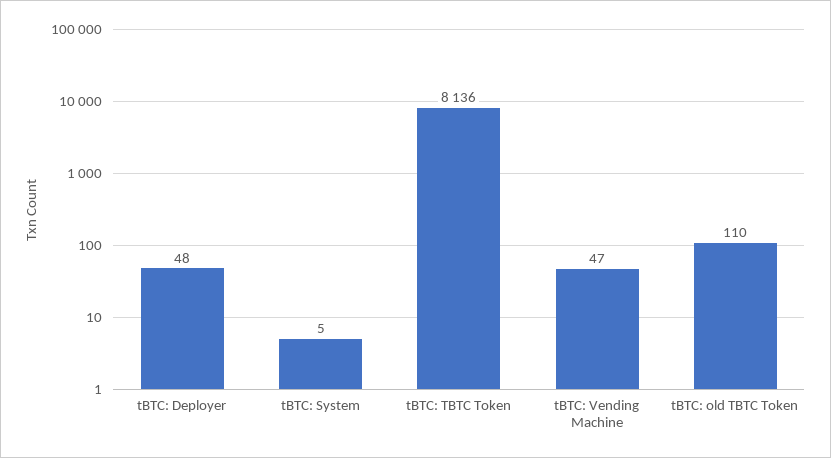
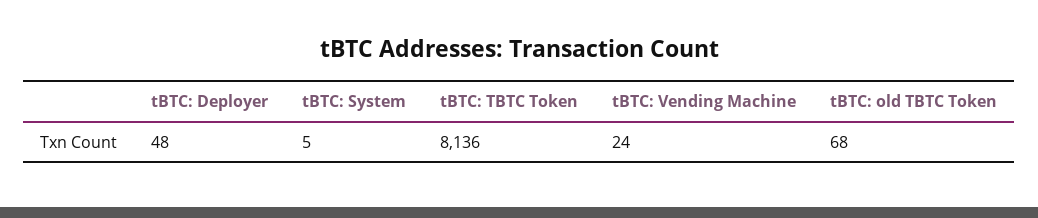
tBTC: Vending Machine: 47 -> 24
tBTC: old TBTC Token: 110 -> 68

